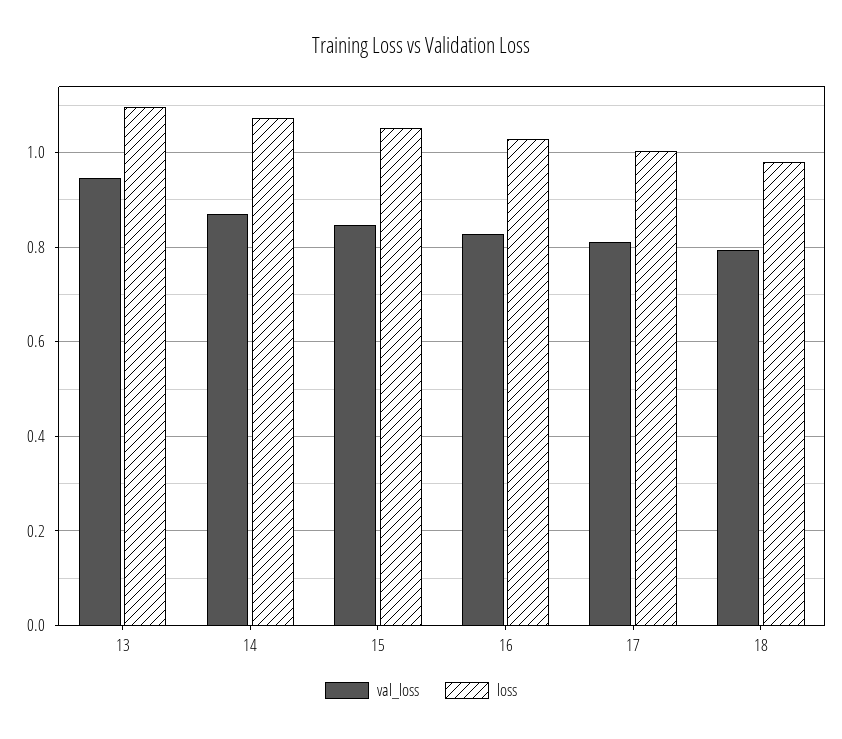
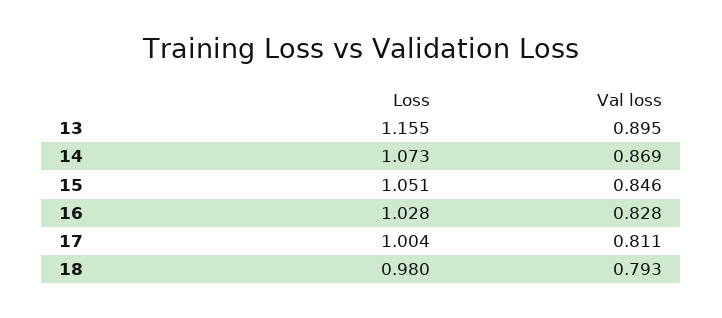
val_loss, 13: 0.94 -> 0.895
loss, 13: 1.1 -> 1.155

